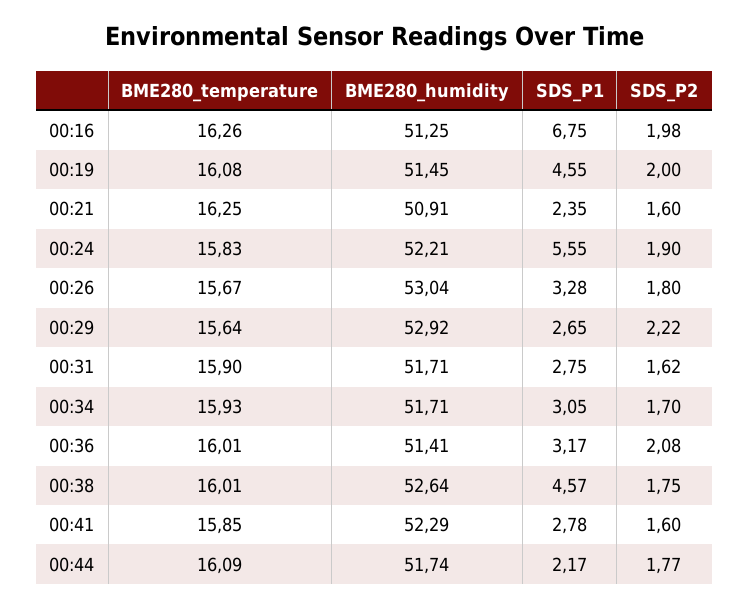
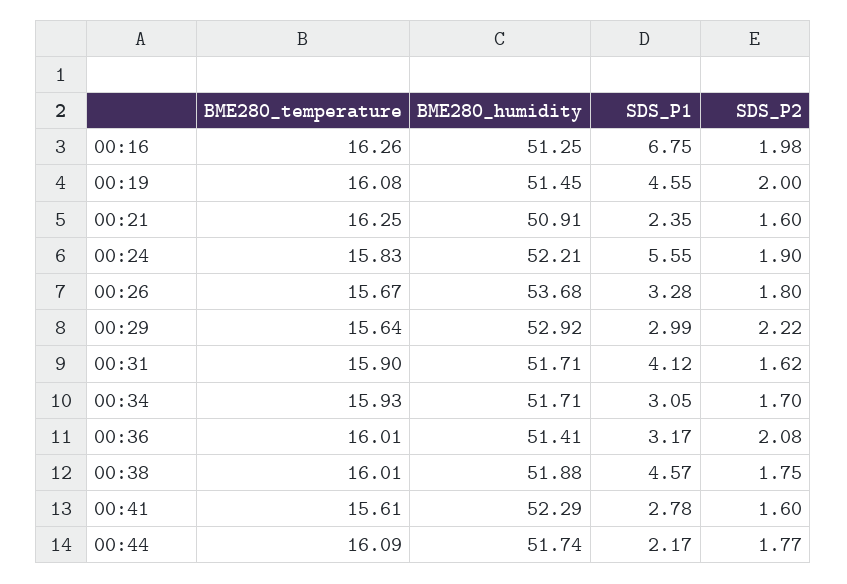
BME280_humidity, 00:26: 53.04 -> 53.68
SDS_P1, 00:29: 2.65 -> 2.99
SDS_P1, 00:31: 2.75 -> 4.12
BME280_humidity, 00:38: 52.64 -> 51.88
BME280_temperature, 00:41: 15.85 -> 15.61

